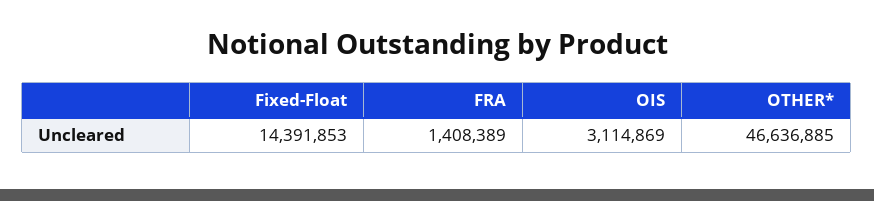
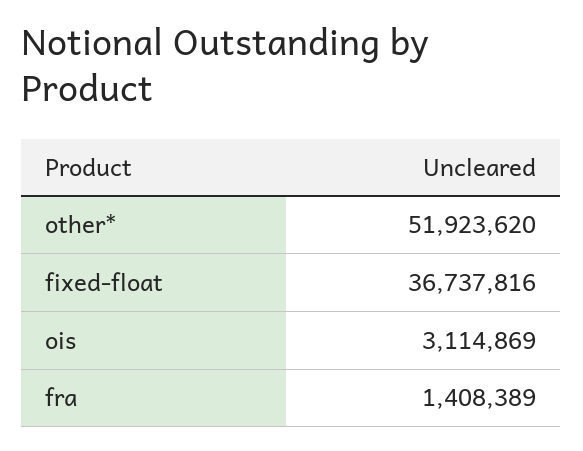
Fixed-Float: 14391853 -> 36737816
OTHER*: 46636885 -> 51923620

